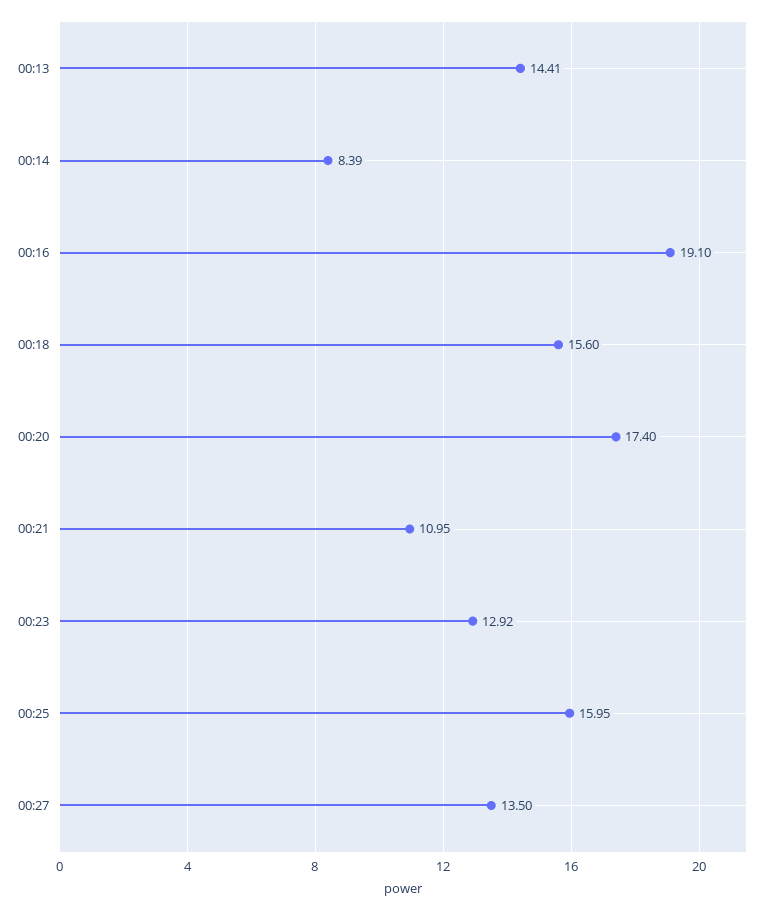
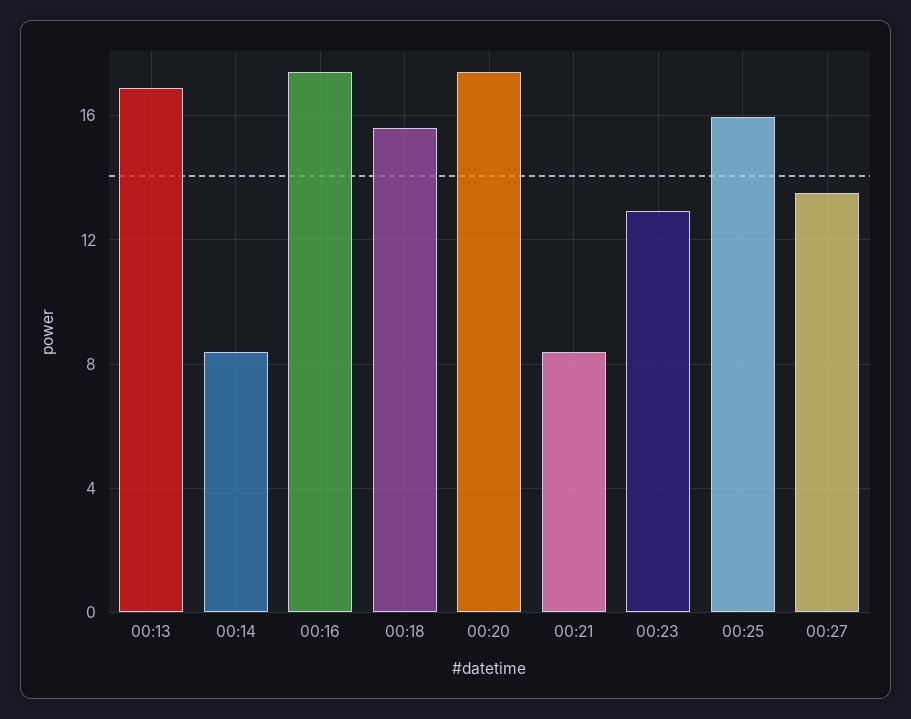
00:13: 14.41 -> 17
00:16: 19.1 -> 17.5
00:21: 10.95 -> 8.5

